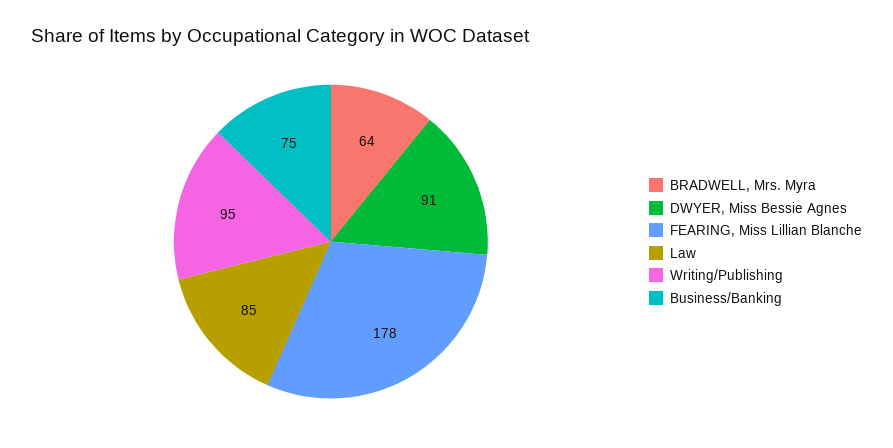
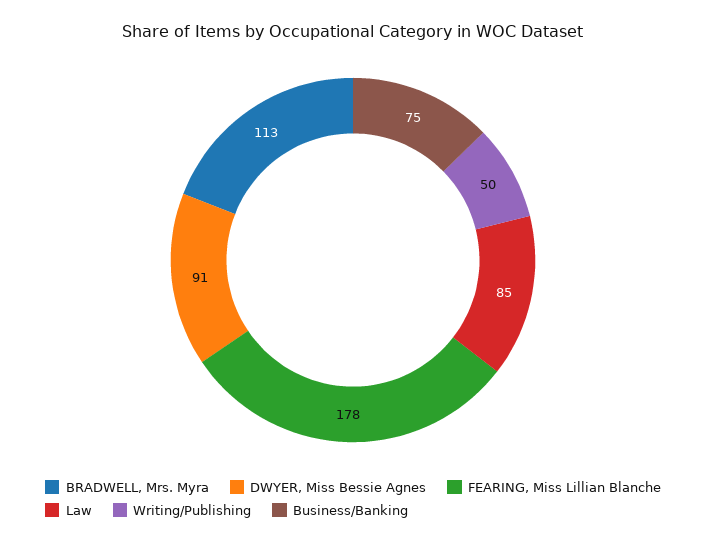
BRADWELL, Mrs. Myra: 64 -> 113
Writing/Publishing: 95 -> 50

